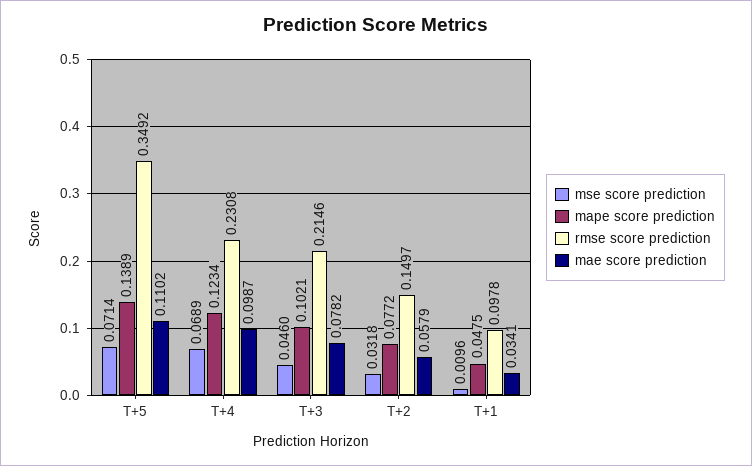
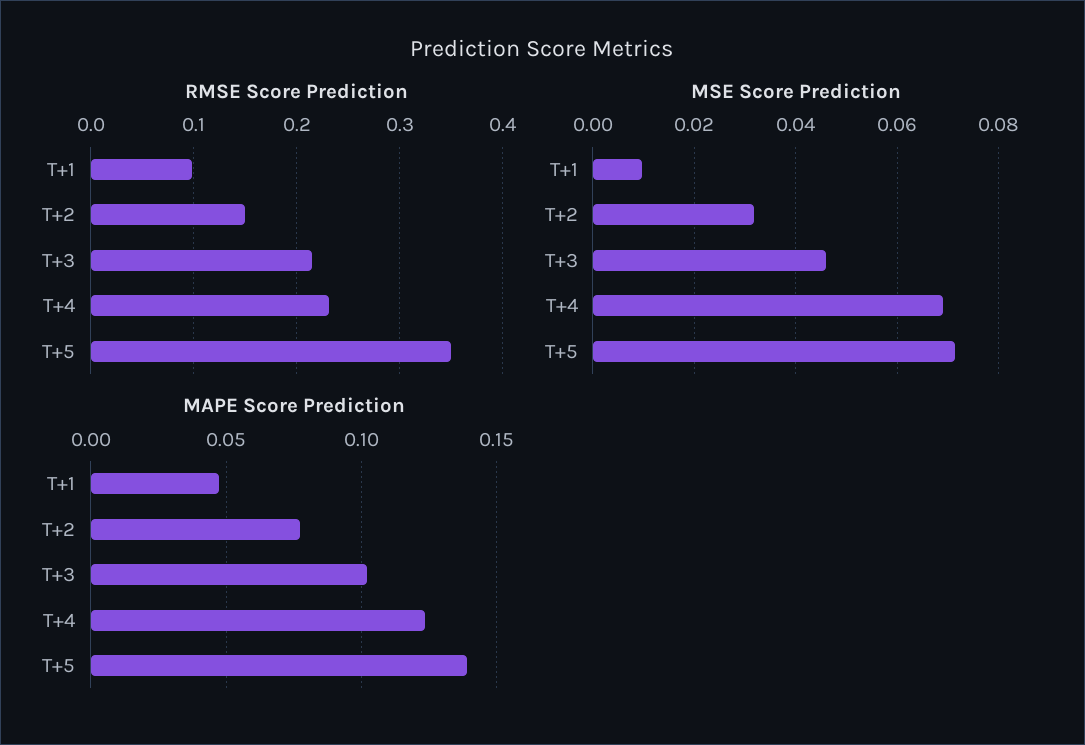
mae score prediction, T+5: 0.1102 -> none
mae score prediction, T+4: 0.0987 -> none
mae score prediction, T+3: 0.0782 -> none
mae score prediction, T+2: 0.0579 -> none
mae score prediction, T+1: 0.0341 -> none

